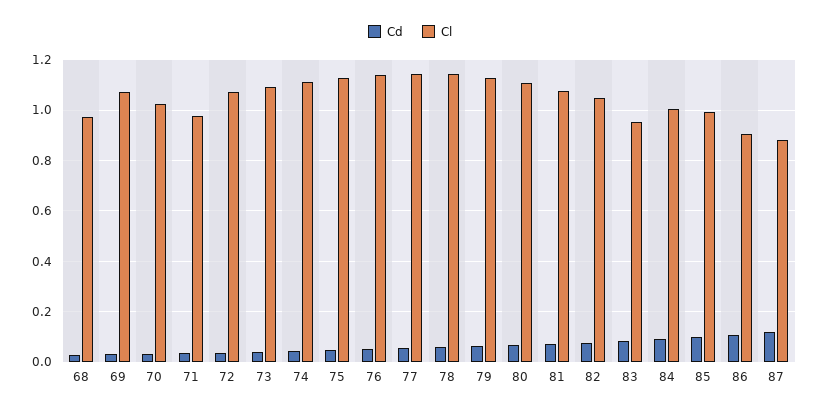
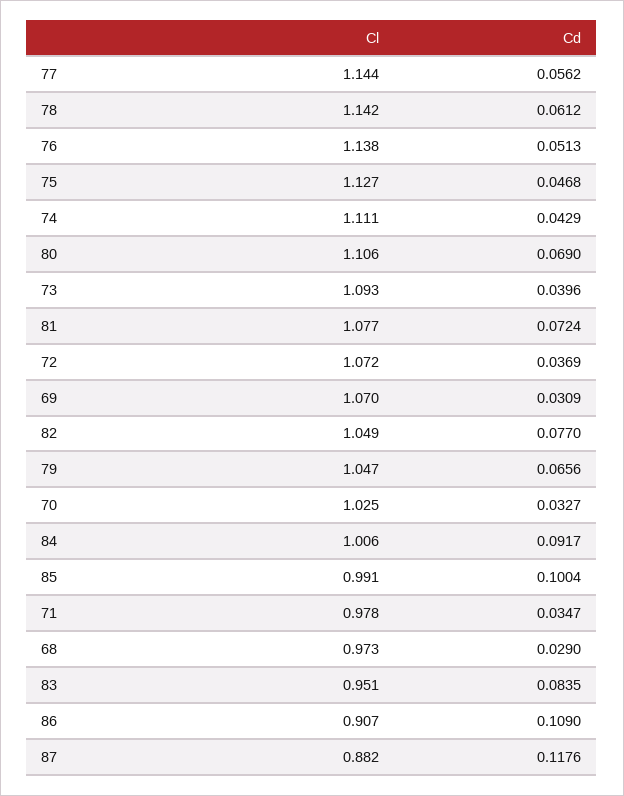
Cl, 79: 1.125 -> 1.047

